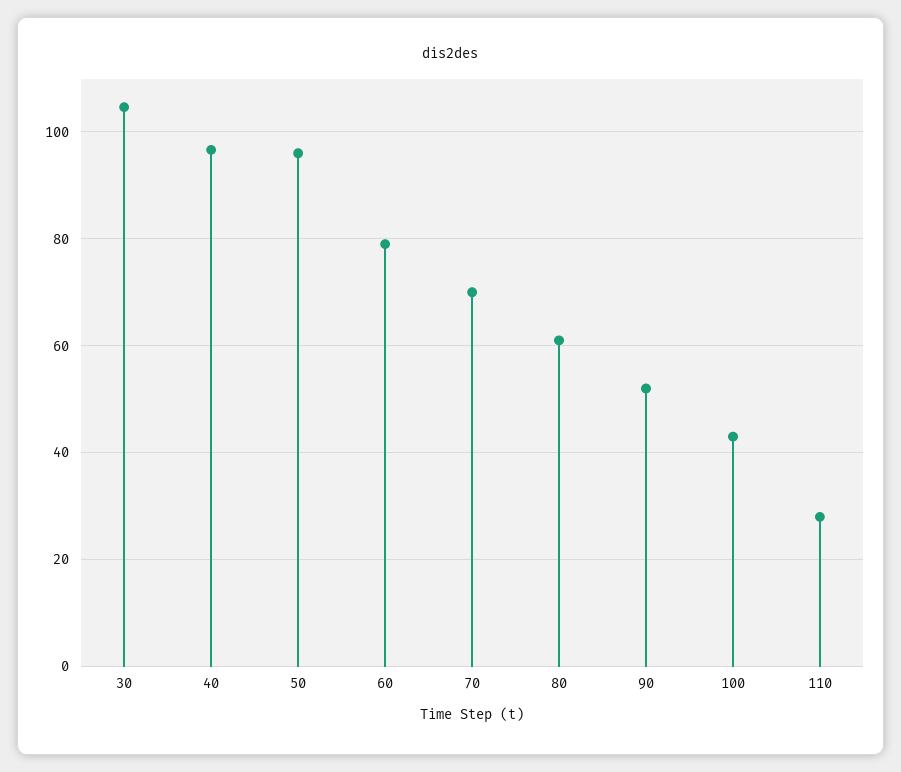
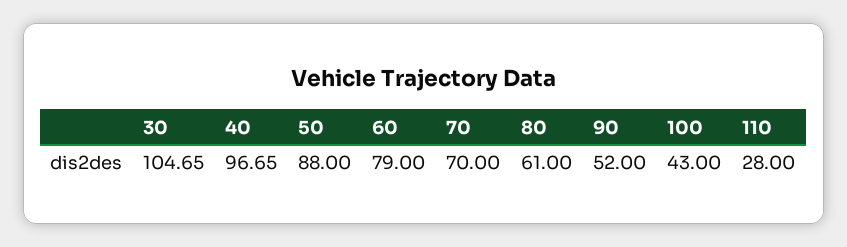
50: 96 -> 88

